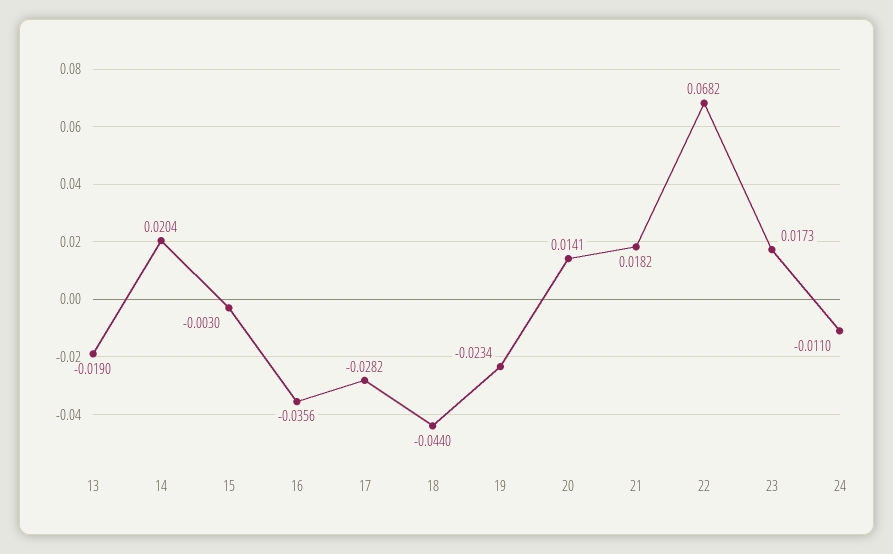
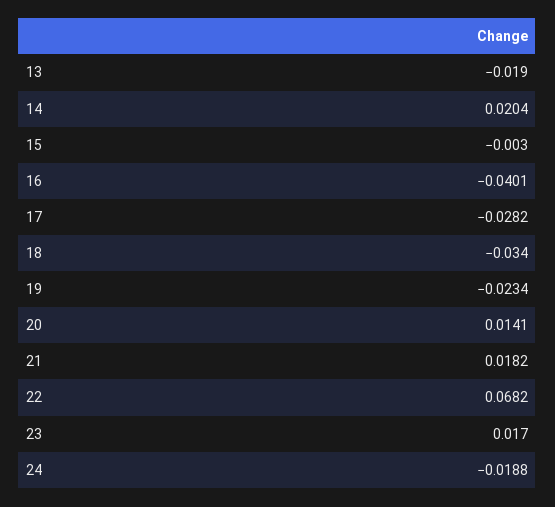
16: -0.0356 -> -0.0401
18: -0.044 -> -0.034
23: 0.0173 -> 0.017
24: -0.011 -> -0.0188

